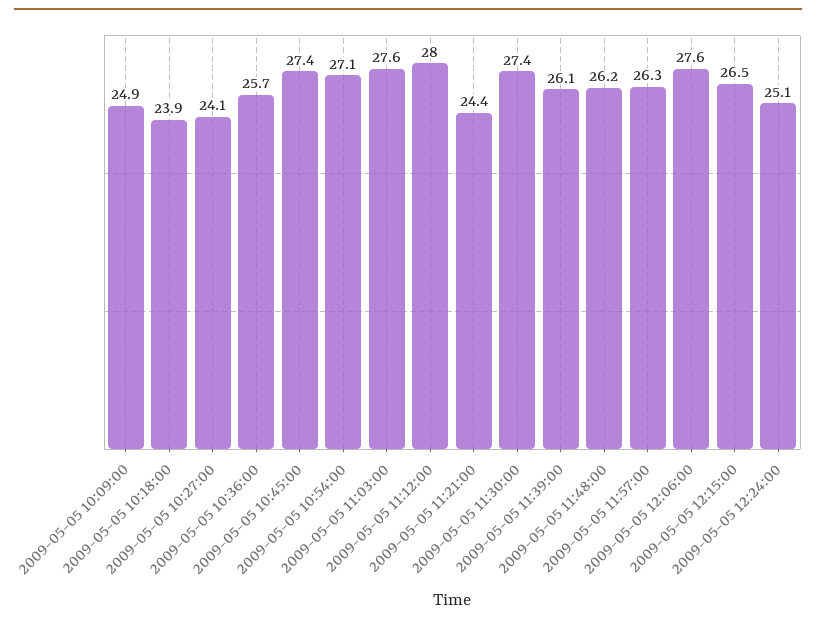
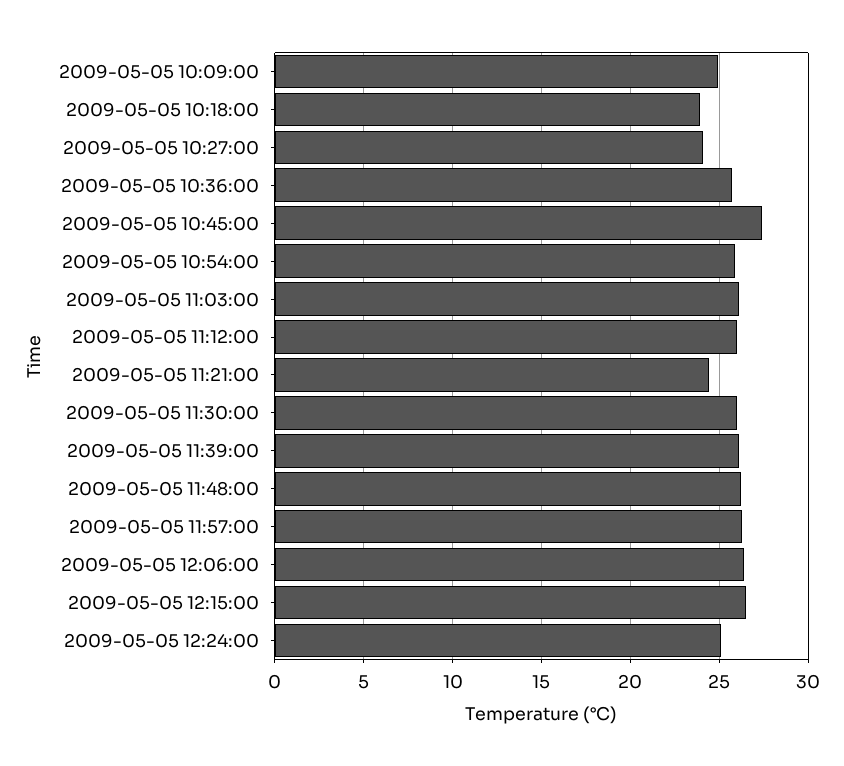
2009-05-05 10:54:00: 27.1 -> 26
2009-05-05 11:03:00: 27.6 -> 26
2009-05-05 11:12:00: 28 -> 26
2009-05-05 11:30:00: 27.4 -> 26
2009-05-05 12:06:00: 27.6 -> 26.5

